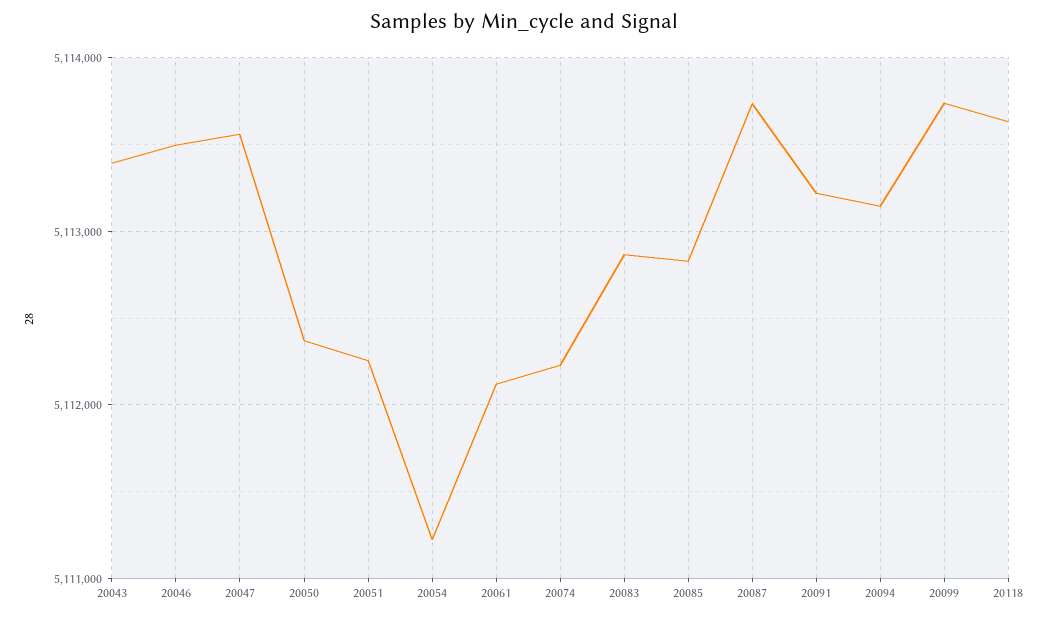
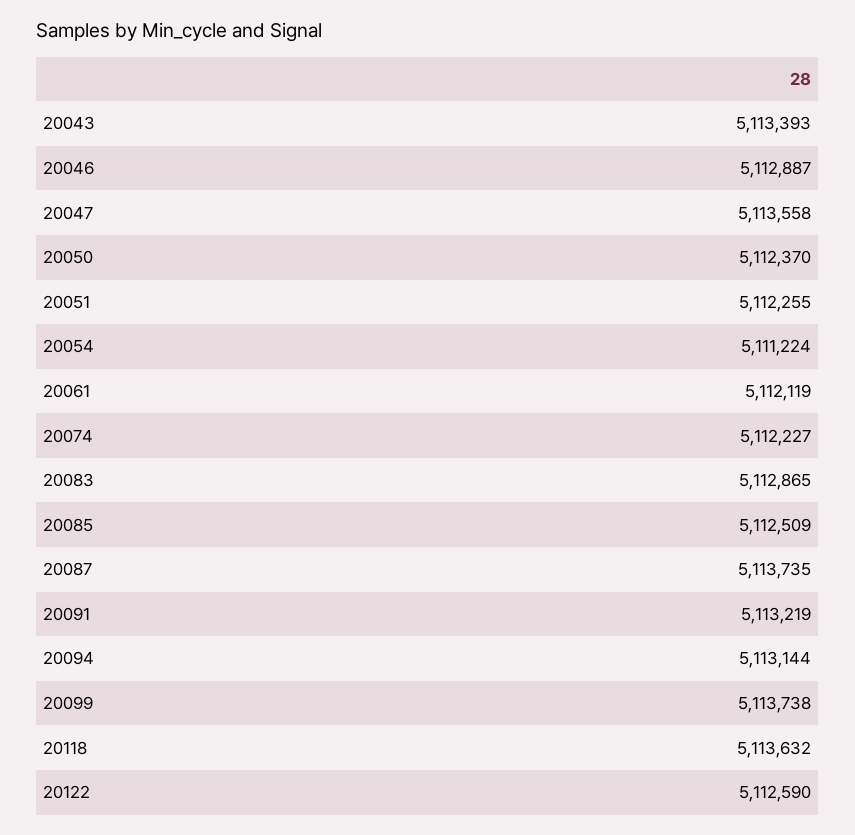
20046: 5113500 -> 5112887
20085: 5112800 -> 5112509
20122: none -> 5112590

